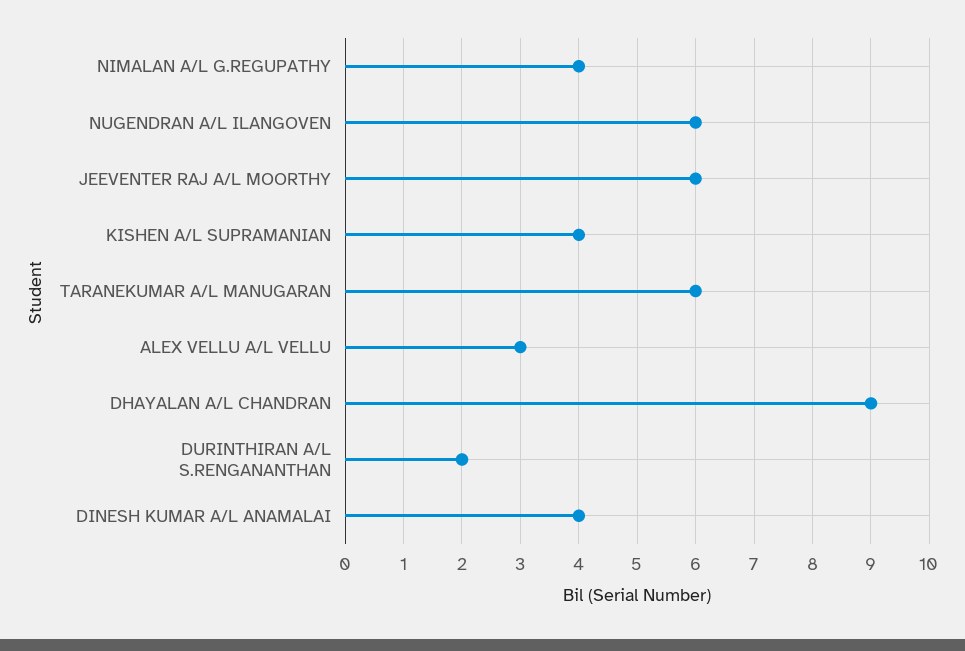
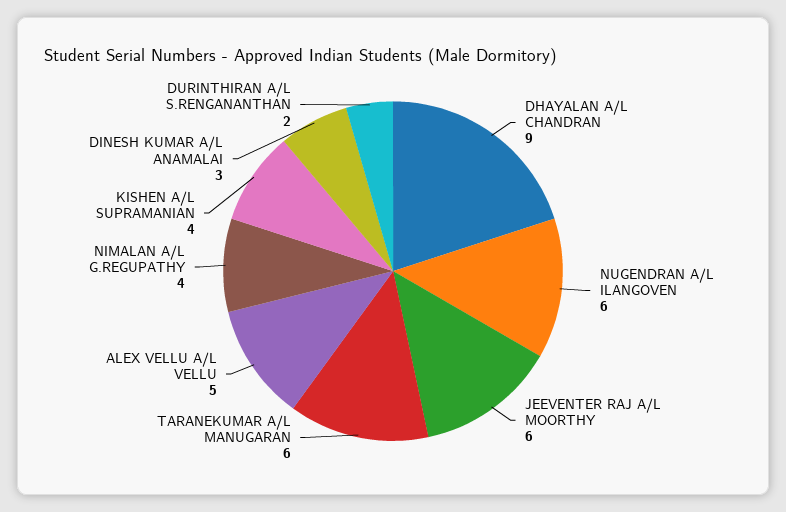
ALEX VELLU A/L VELLU: 3 -> 5
DINESH KUMAR A/L ANAMALAI: 4 -> 3

